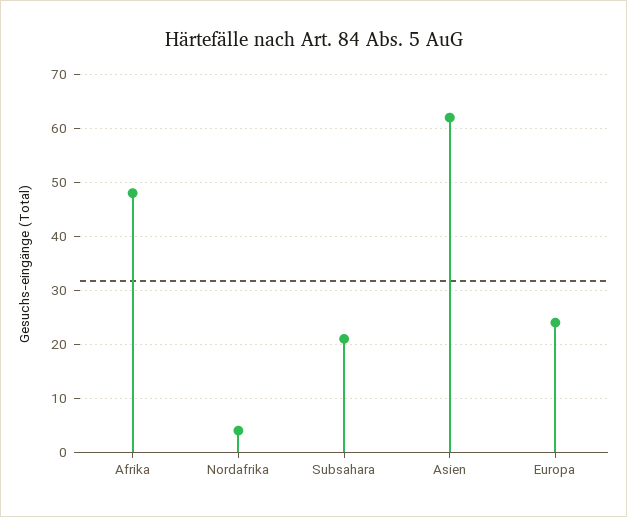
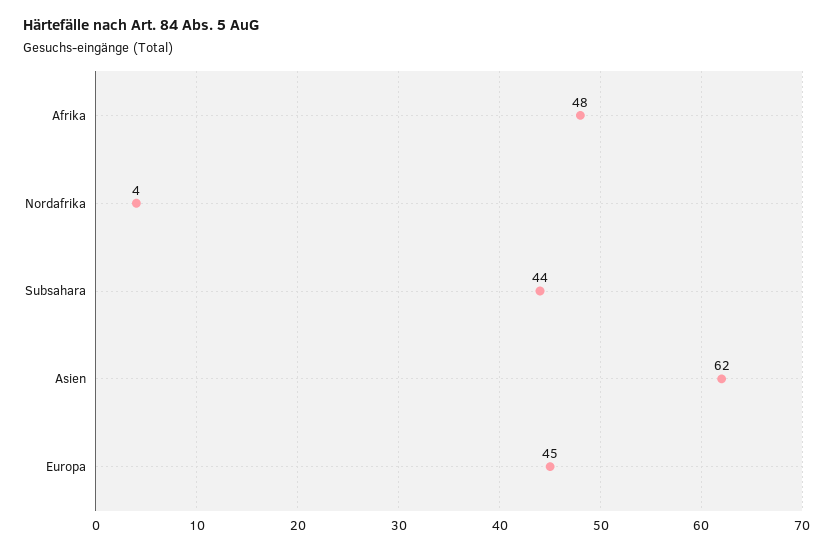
Subsahara: 20 -> 44
Europa: 25 -> 45

